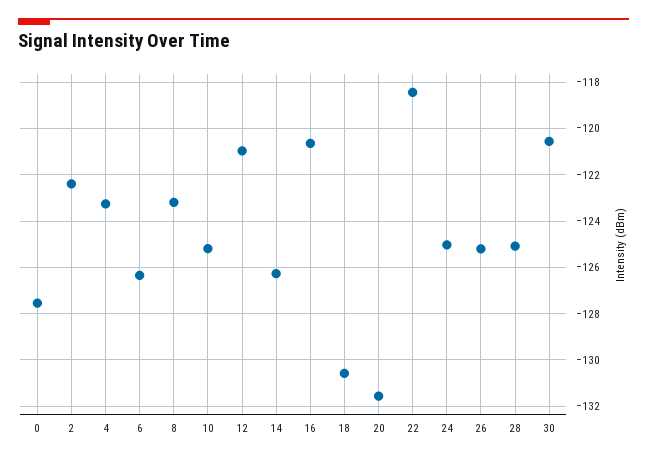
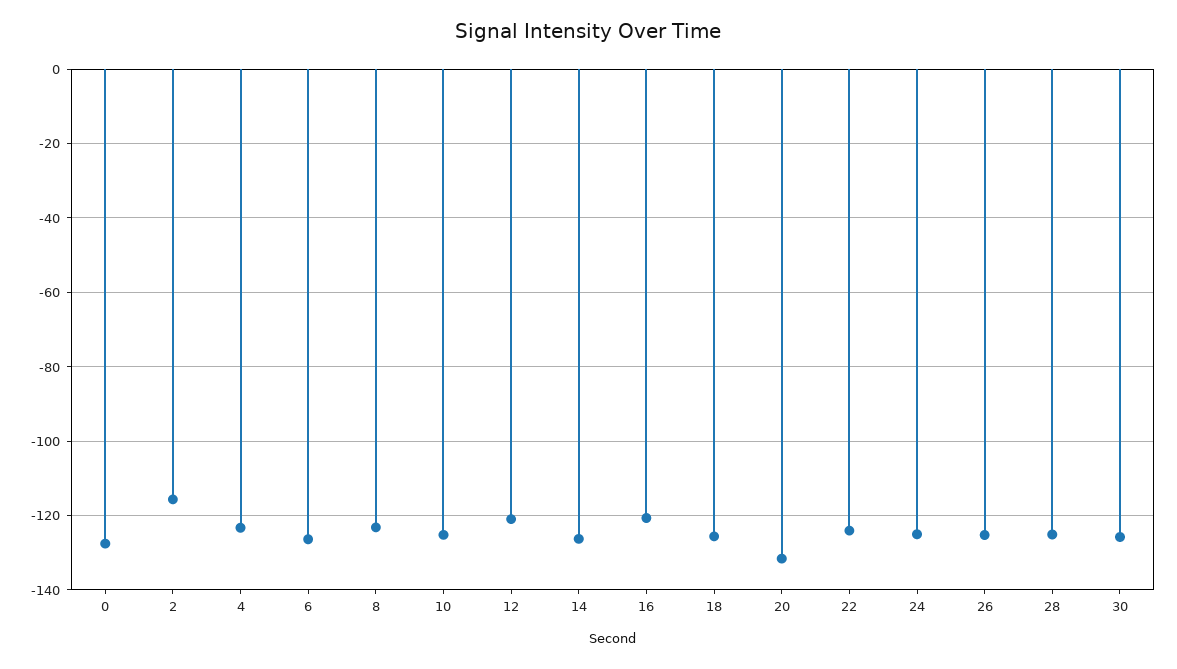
2: -122.5 -> -116
18: -130.5 -> -126
22: -118.5 -> -124
30: -120.5 -> -126

